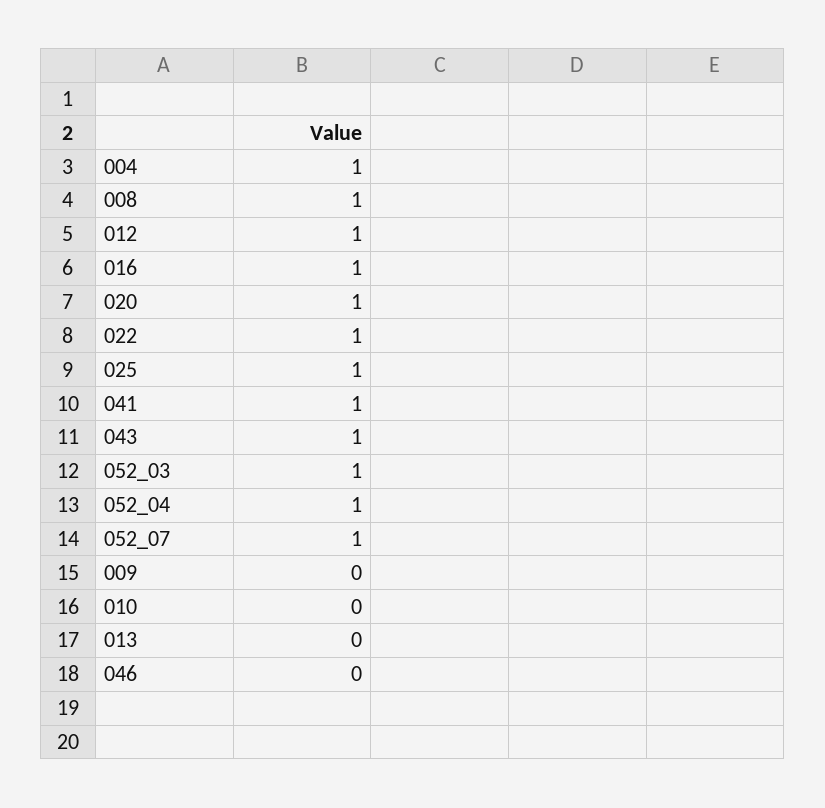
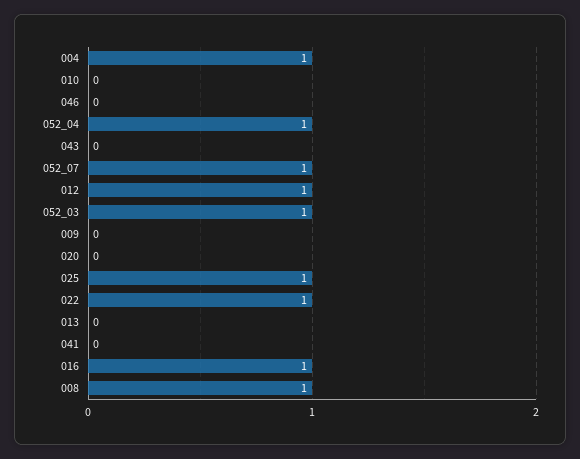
020: 1 -> 0
041: 1 -> 0
043: 1 -> 0

